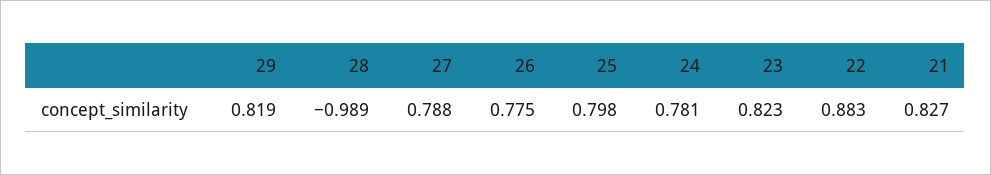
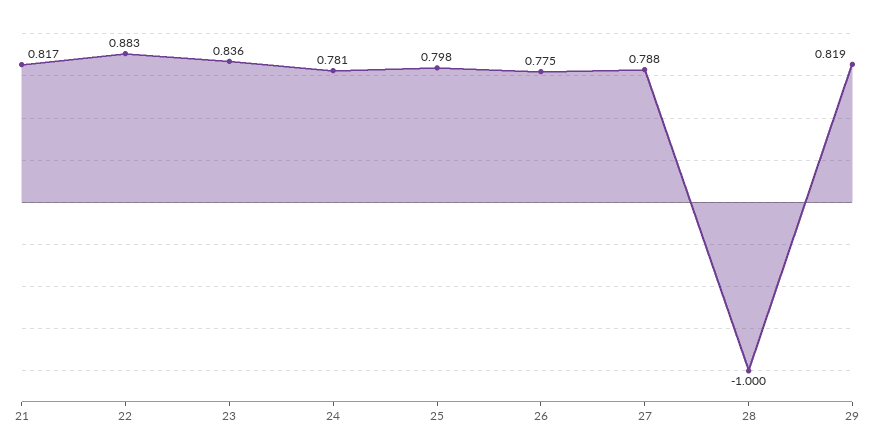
28: -0.989 -> -1
23: 0.823 -> 0.836
21: 0.827 -> 0.817

